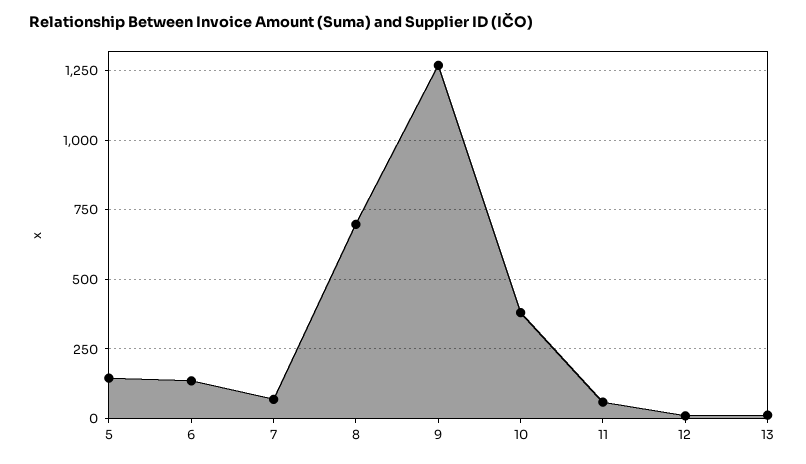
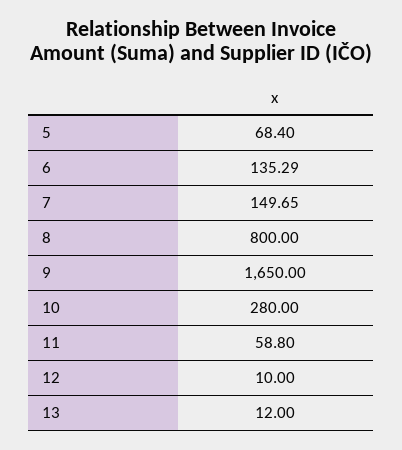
5: 150 -> 68.4
7: 75 -> 149.65
8: 700 -> 800
9: 1275 -> 1650
10: 375 -> 280

